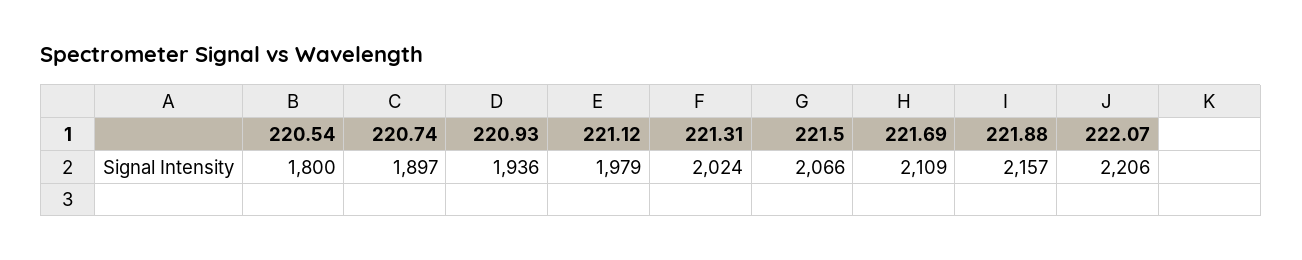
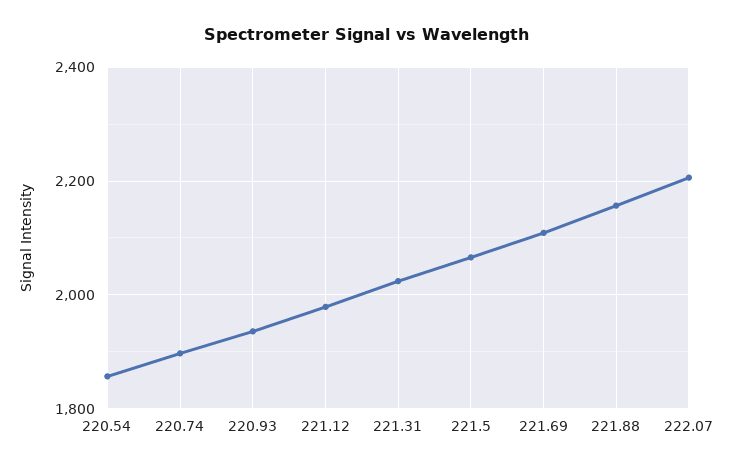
220.54: 1800 -> 1860

